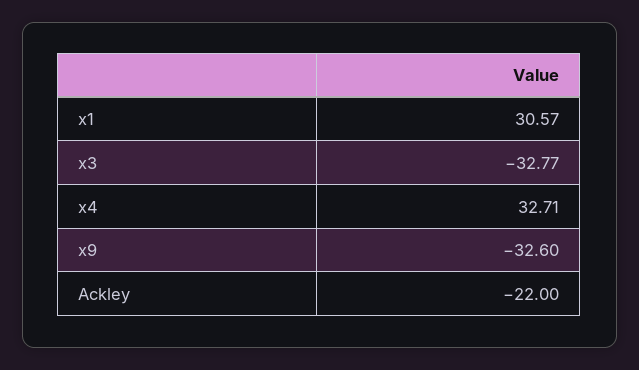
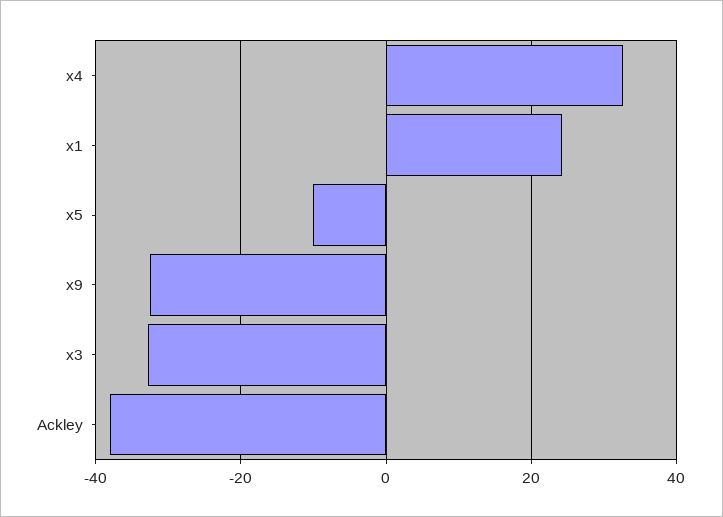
x1: 30.57 -> 24
Ackley: -22 -> -38
x5: none -> -10

